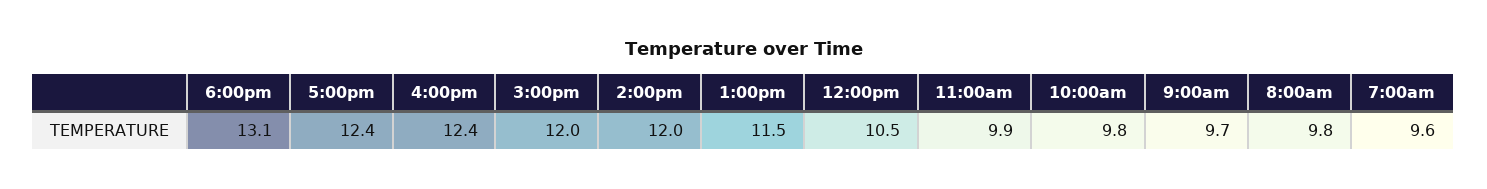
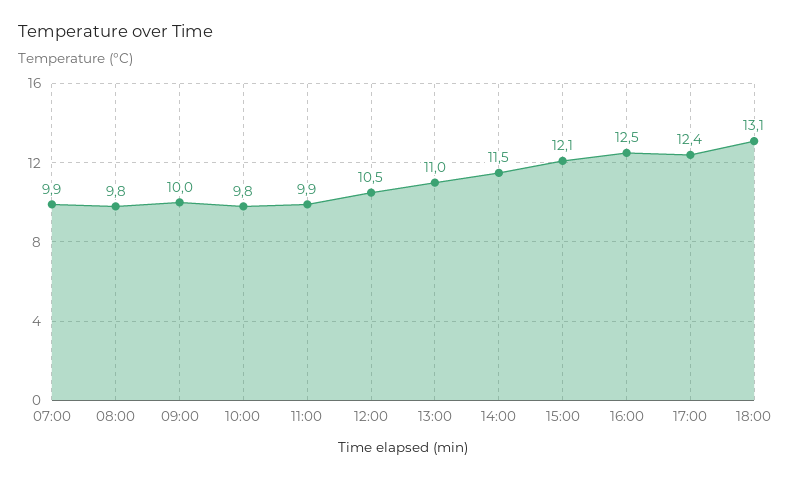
4:00pm: 12.4 -> 12.5
3:00pm: 12 -> 12.1
2:00pm: 12 -> 11.5
1:00pm: 11.5 -> 11
9:00am: 9.7 -> 10
7:00am: 9.6 -> 9.9

